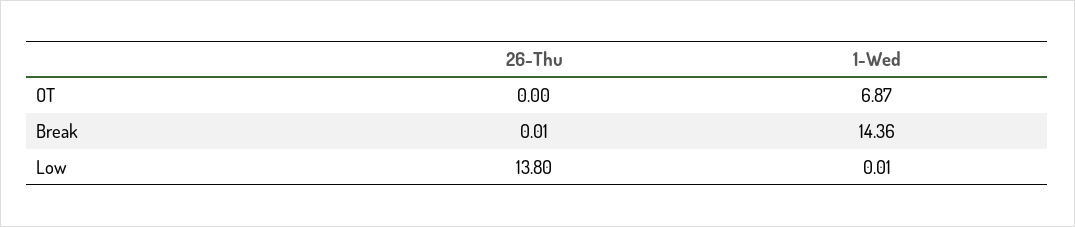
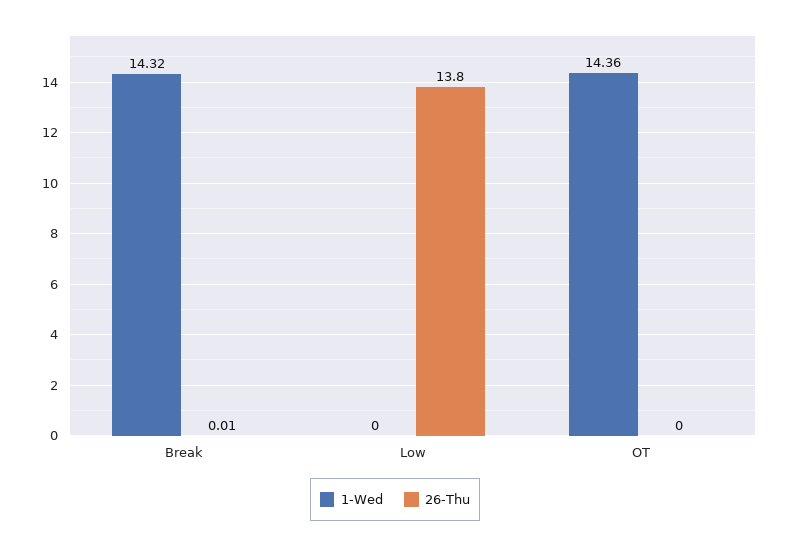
1-Wed, OT: 6.87 -> 14.36
1-Wed, Break: 14.36 -> 14.32
1-Wed, Low: 0.01 -> 0

